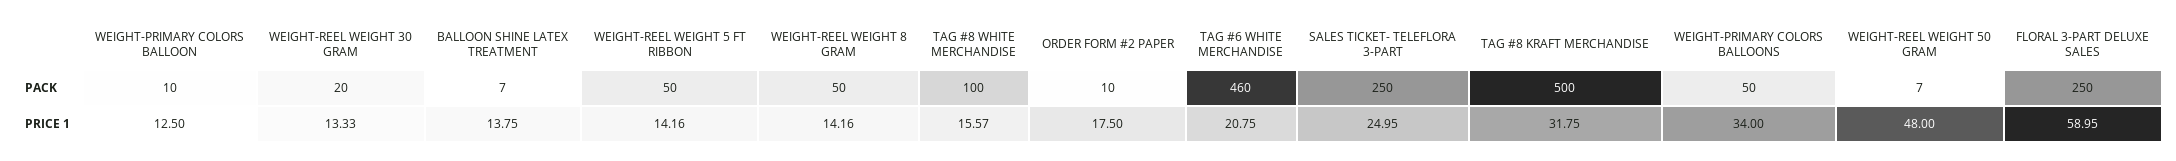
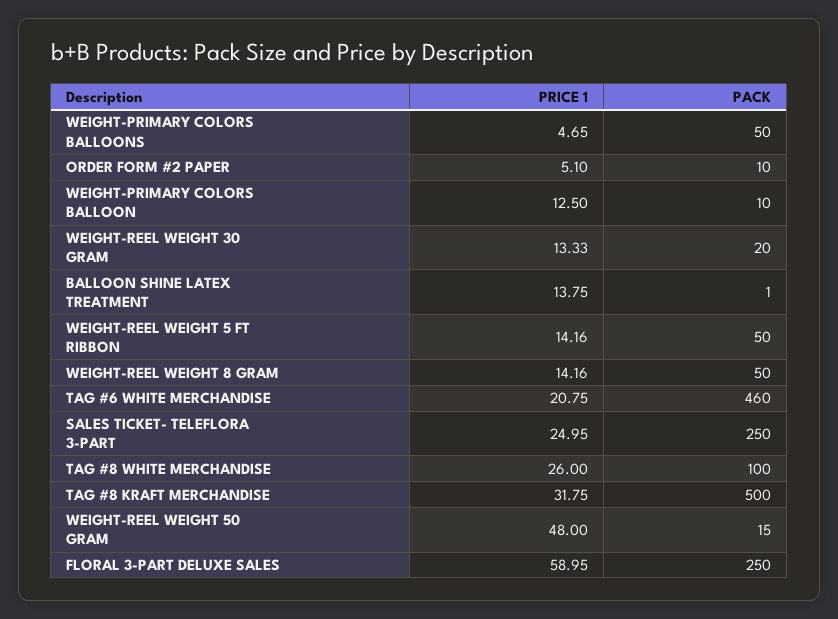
BALLOON SHINE LATEX TREATMENT, PACK: 7 -> 1
WEIGHT-REEL WEIGHT 50 GRAM, PACK: 7 -> 15
TAG #8 WHITE MERCHANDISE, PRICE 1: 15.57 -> 26
ORDER FORM #2 PAPER, PRICE 1: 17.5 -> 5.1
WEIGHT-PRIMARY COLORS BALLOONS, PRICE 1: 34 -> 4.65

